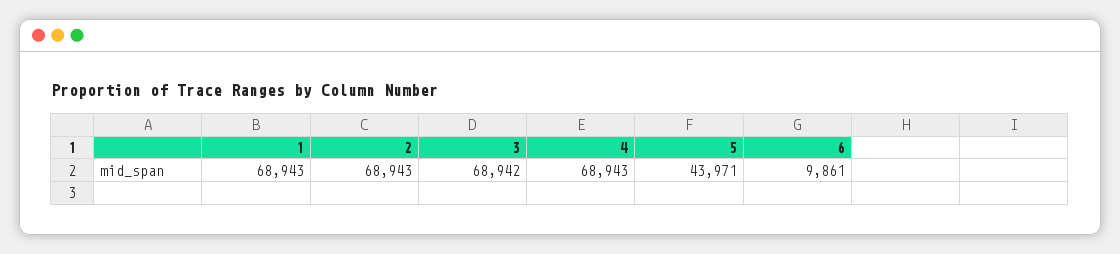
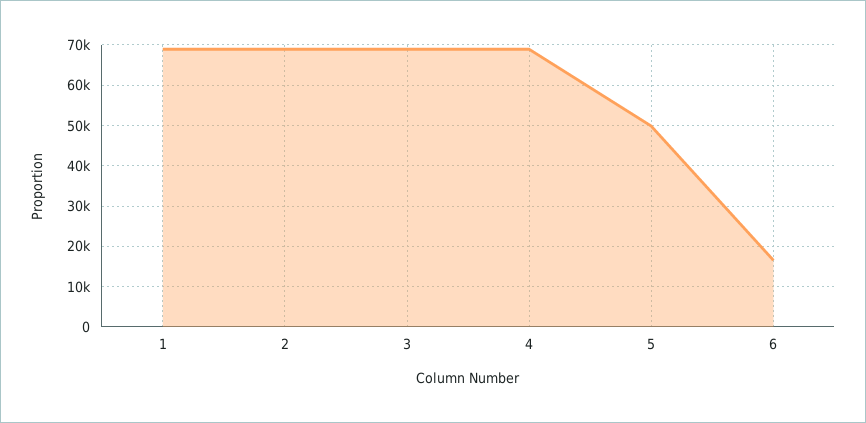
5: 43971 -> 50000
6: 9861 -> 16000

